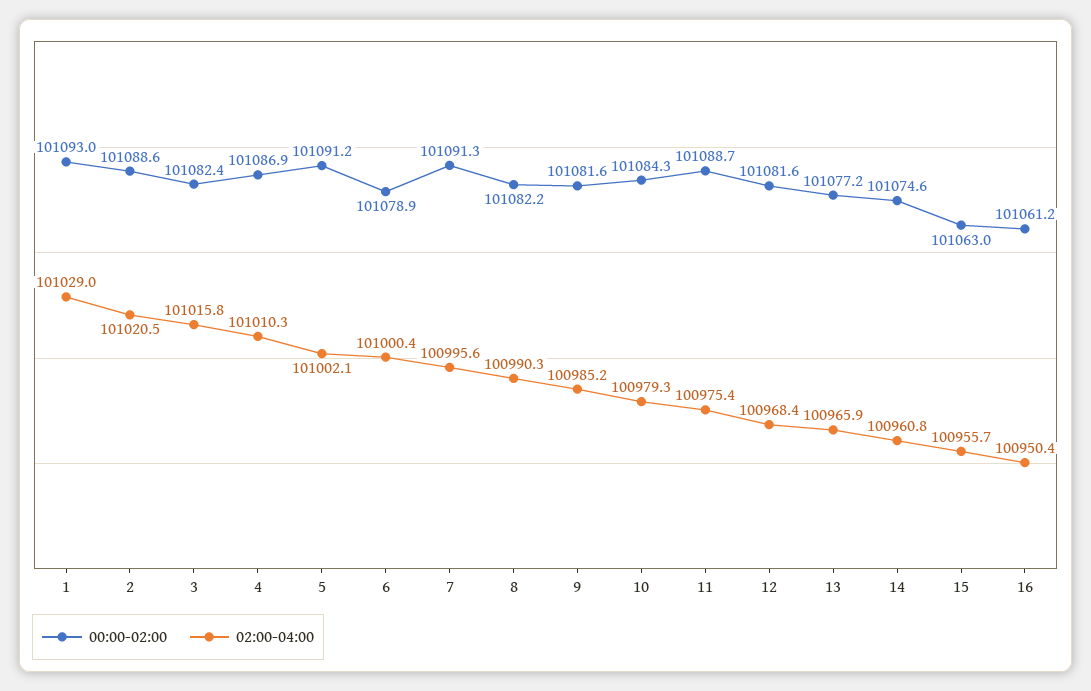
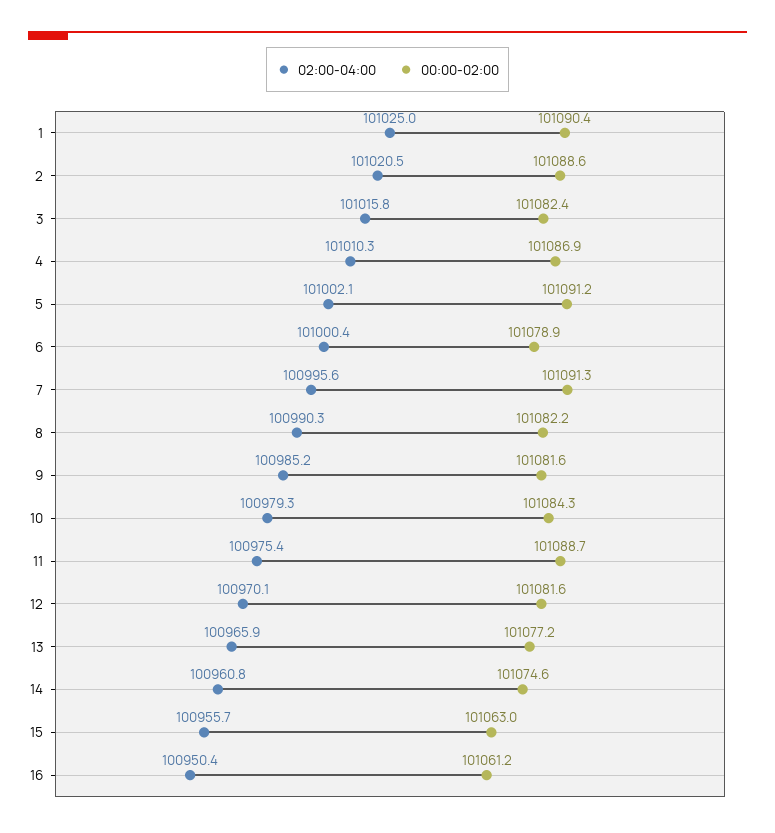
00:00-02:00, 1: 101093 -> 101090.4
02:00-04:00, 1: 101029 -> 101025
02:00-04:00, 12: 100968.4 -> 100970.1

